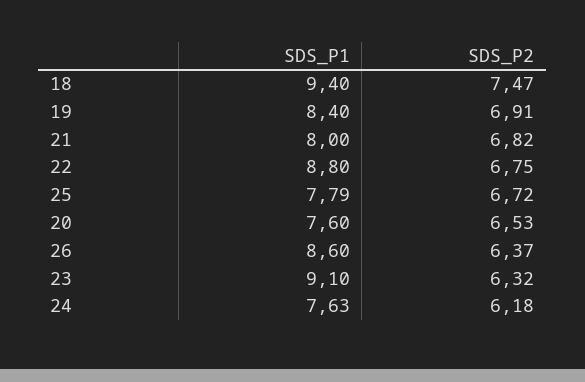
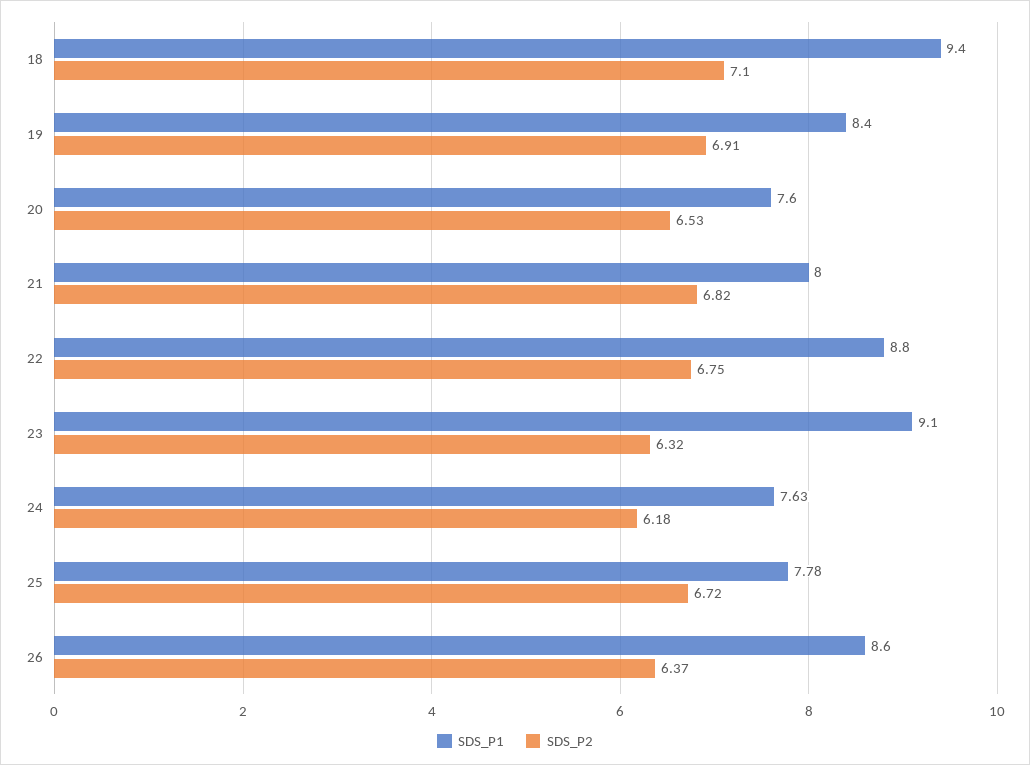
SDS_P2, 18: 7.47 -> 7.1
SDS_P1, 25: 7.79 -> 7.78

